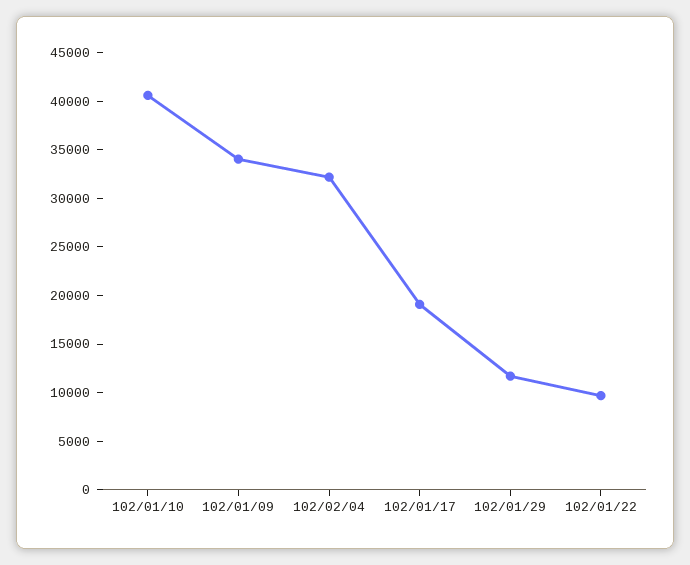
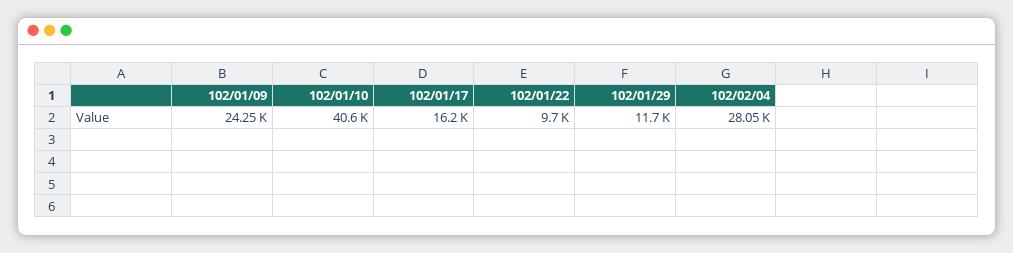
102/01/09: 34000 -> 24250
102/02/04: 32000 -> 28050
102/01/17: 19000 -> 16200

